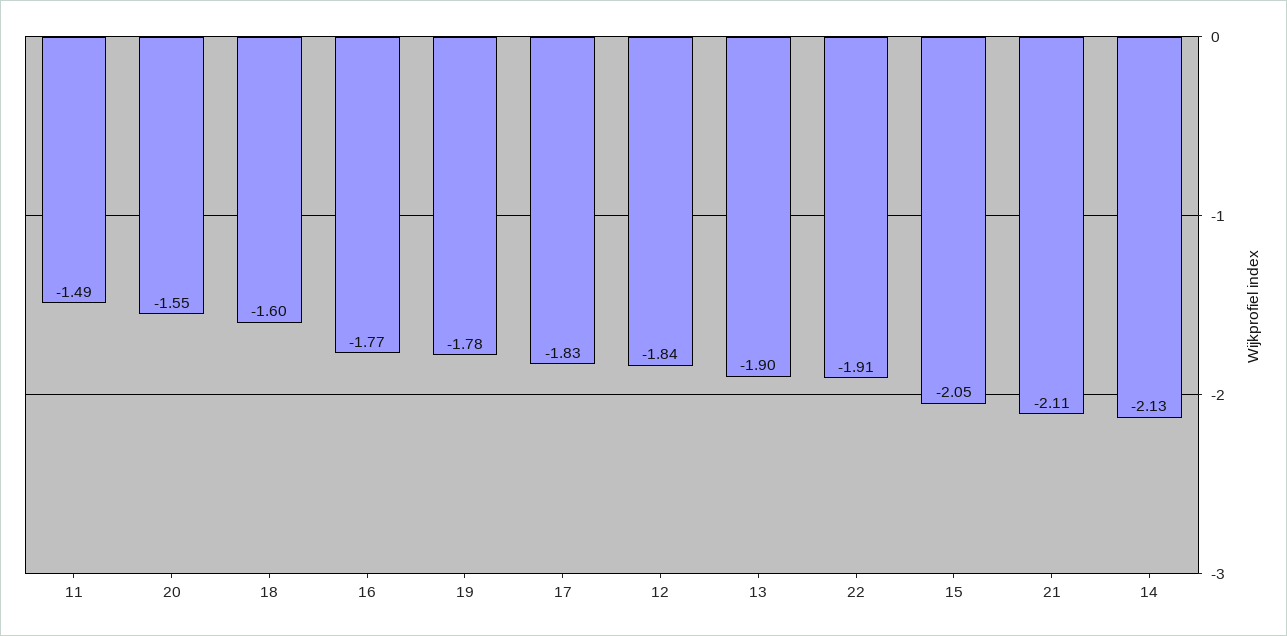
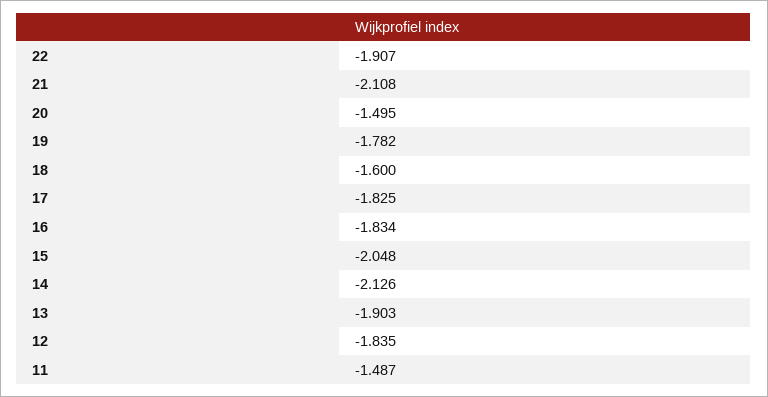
20: -1.55 -> -1.495
16: -1.77 -> -1.834

